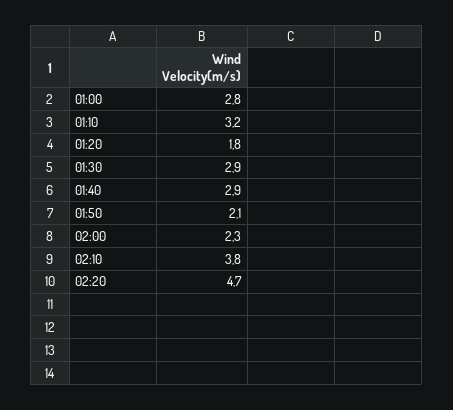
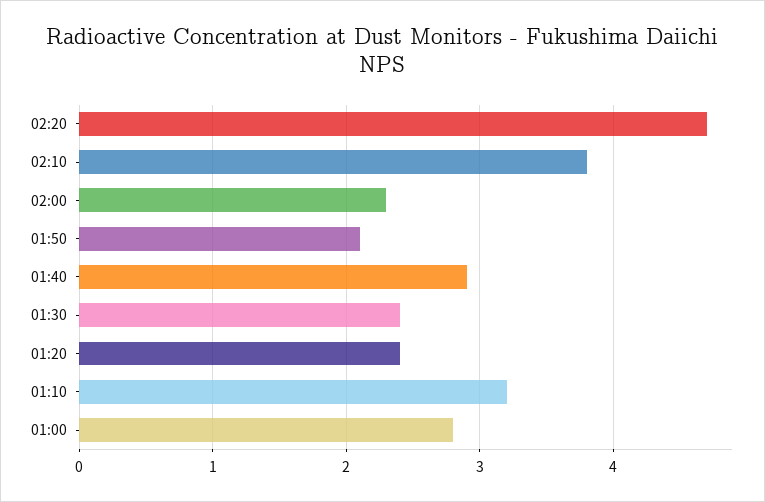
01:20: 1.8 -> 2.4
01:30: 2.9 -> 2.4

